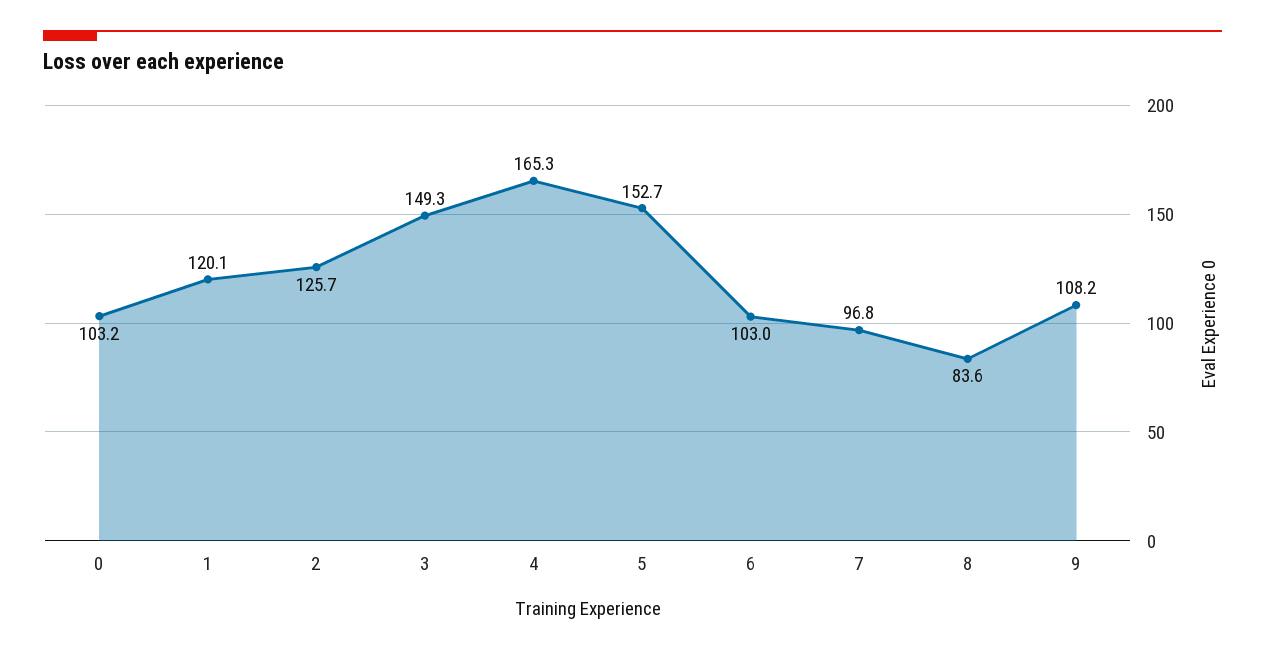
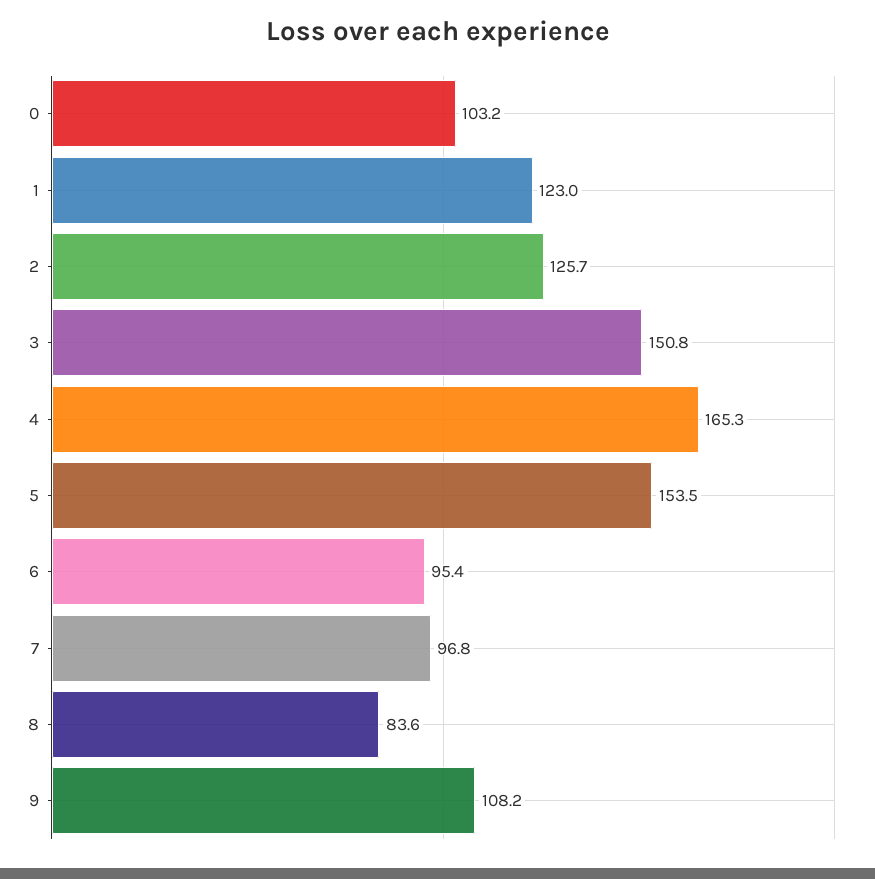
1: 120.1 -> 123
3: 149.3 -> 150.8
5: 152.7 -> 153.5
6: 103 -> 95.4

